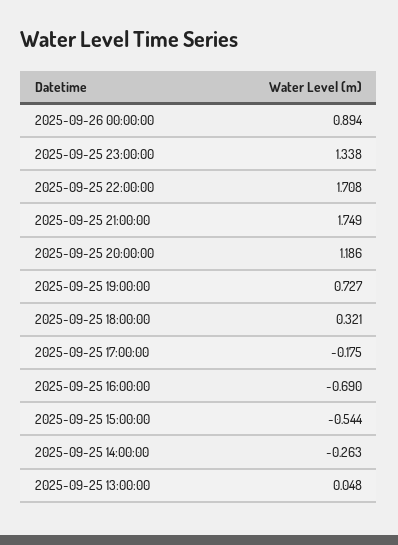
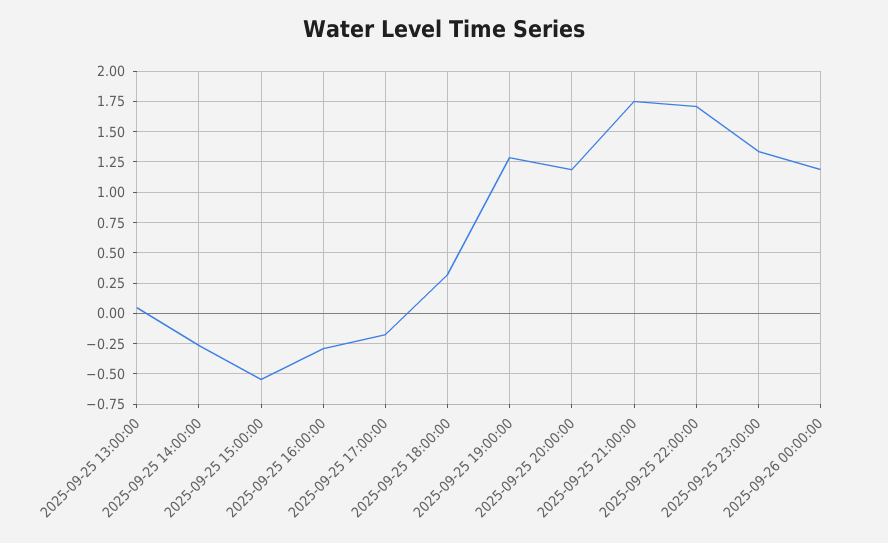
2025-09-26 00:00:00: 0.894 -> 1.2
2025-09-25 19:00:00: 0.727 -> 1.3
2025-09-25 16:00:00: -0.69 -> -0.3

